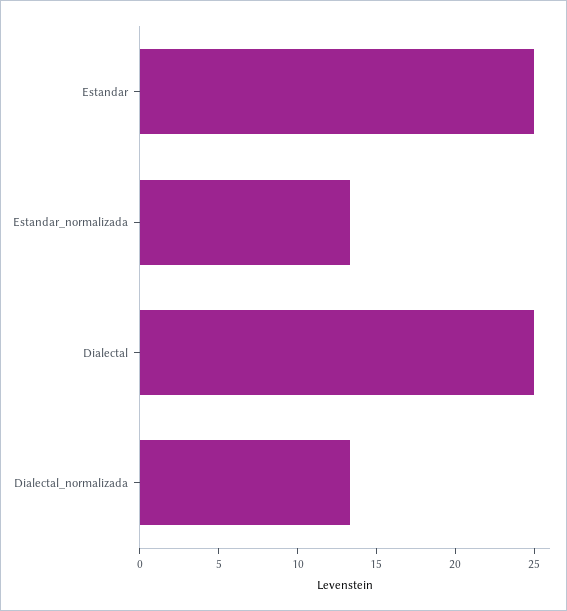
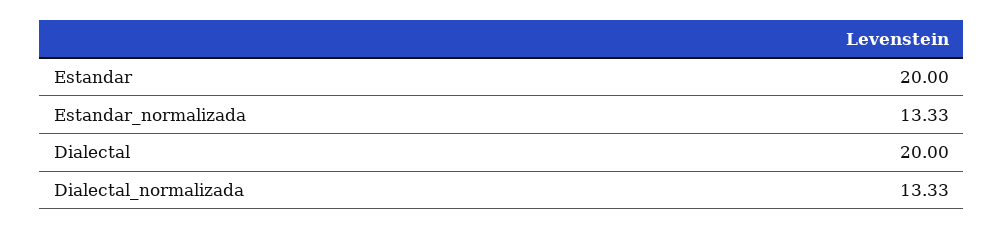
Estandar: 25 -> 20
Dialectal: 25 -> 20

